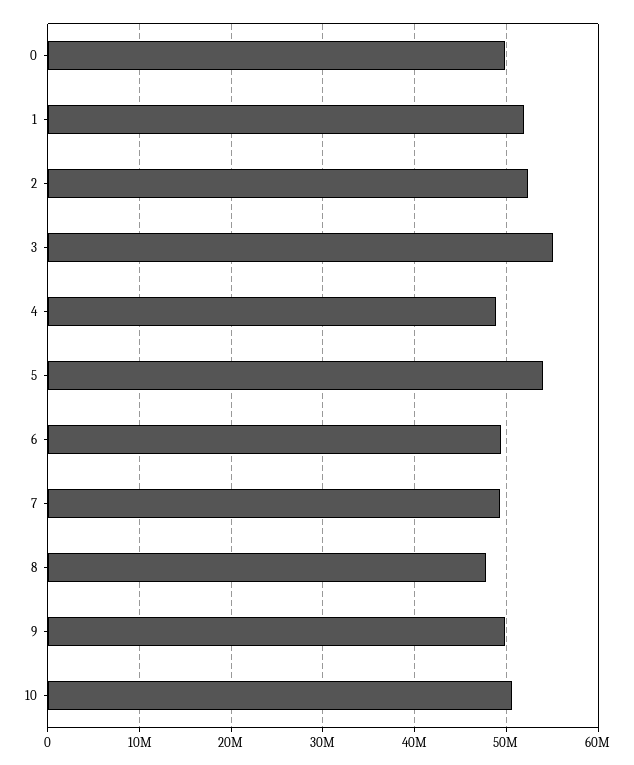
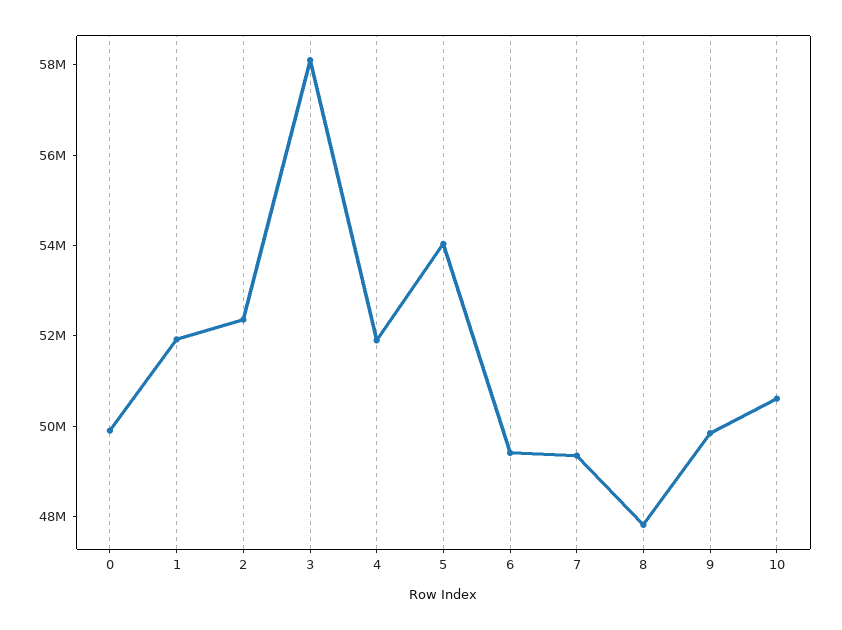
3: 55000000 -> 58000000
4: 49000000 -> 52000000

